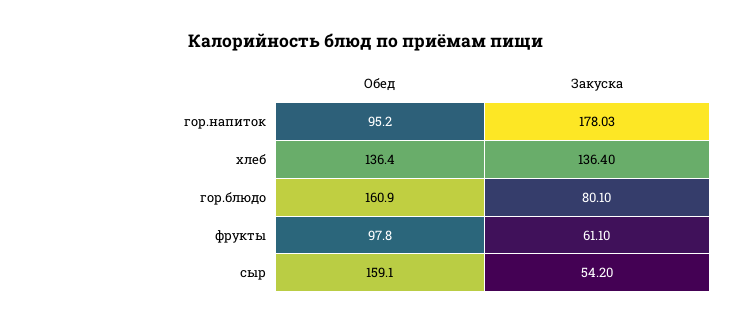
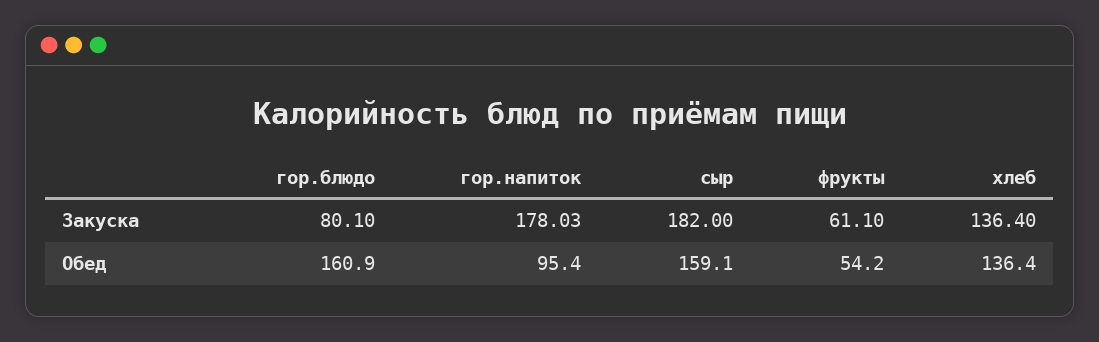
Обед, гор.напиток: 95.2 -> 95.4
Обед, фрукты: 97.8 -> 54.2
Закуска, сыр: 54.2 -> 182

